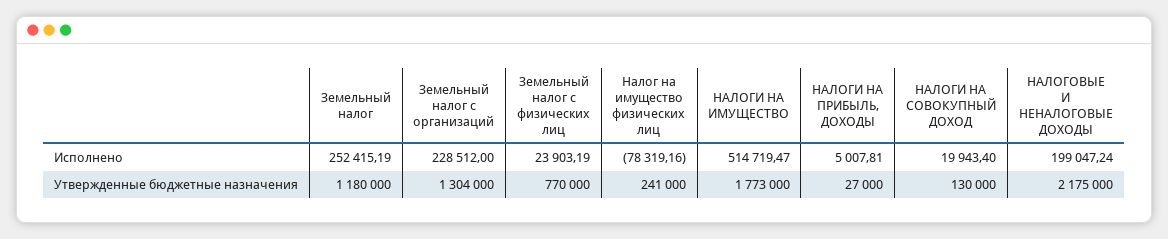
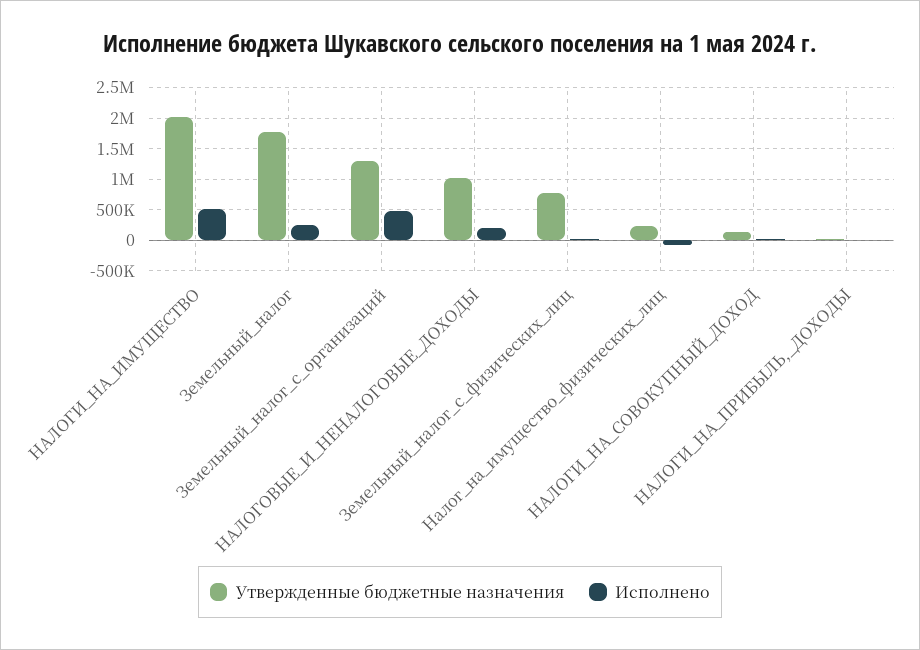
Исполнено, Земельный налог с организаций: 228512 -> 500000
Утвержденные бюджетные назначения, Земельный налог: 1180000 -> 1800000
Утвержденные бюджетные назначения, НАЛОГИ НА ИМУЩЕСТВО: 1773000 -> 2000000
Утвержденные бюджетные назначения, НАЛОГОВЫЕ И НЕНАЛОГОВЫЕ ДОХОДЫ: 2175000 -> 1000000

